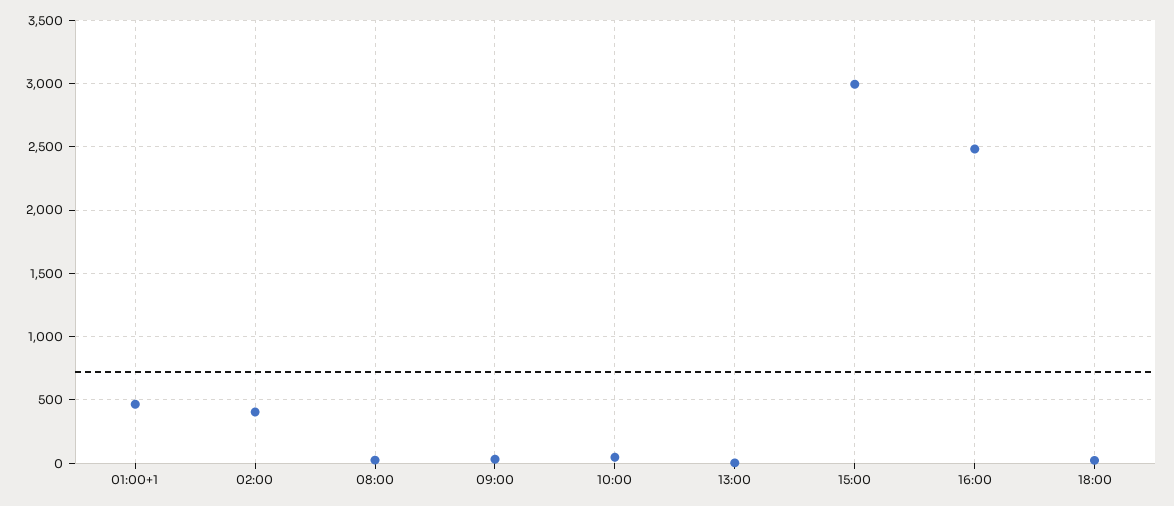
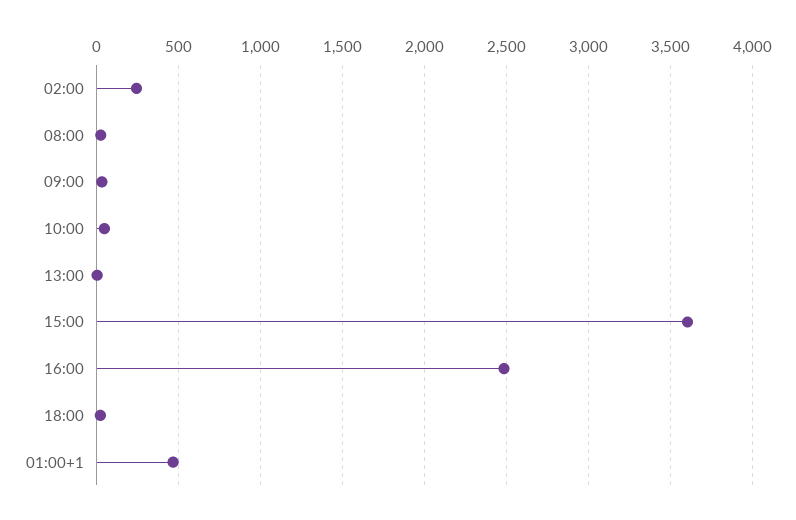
02:00: 400 -> 250
15:00: 3000 -> 3600

